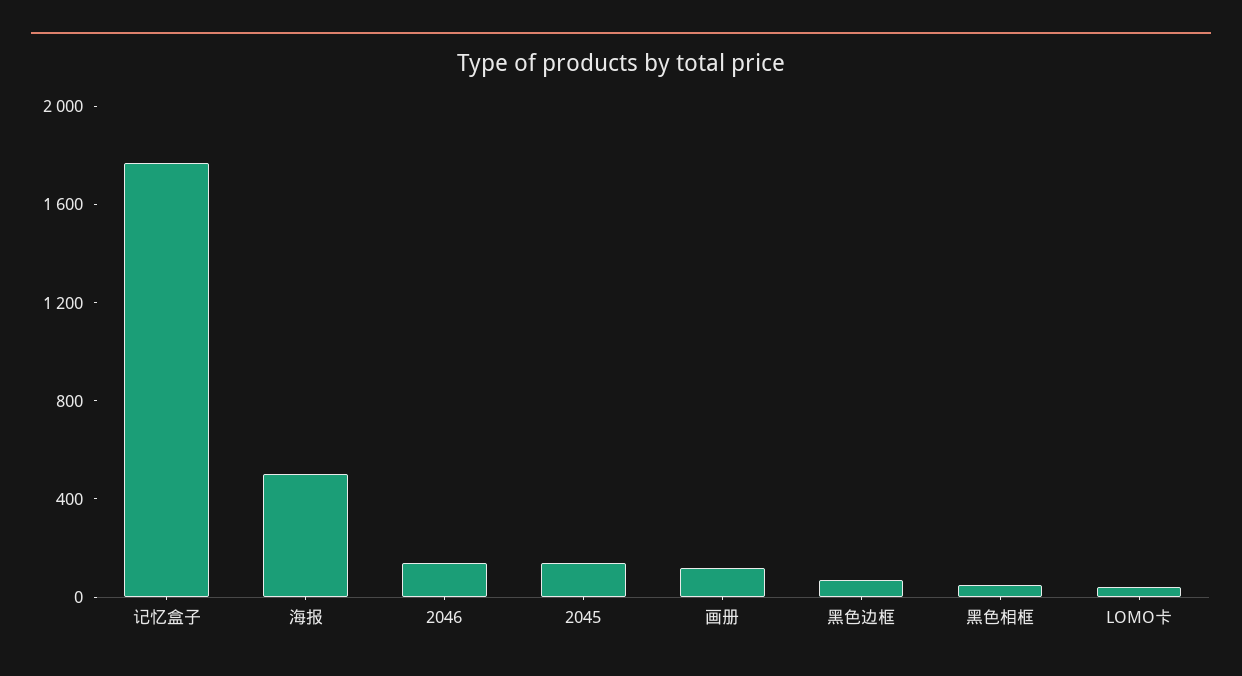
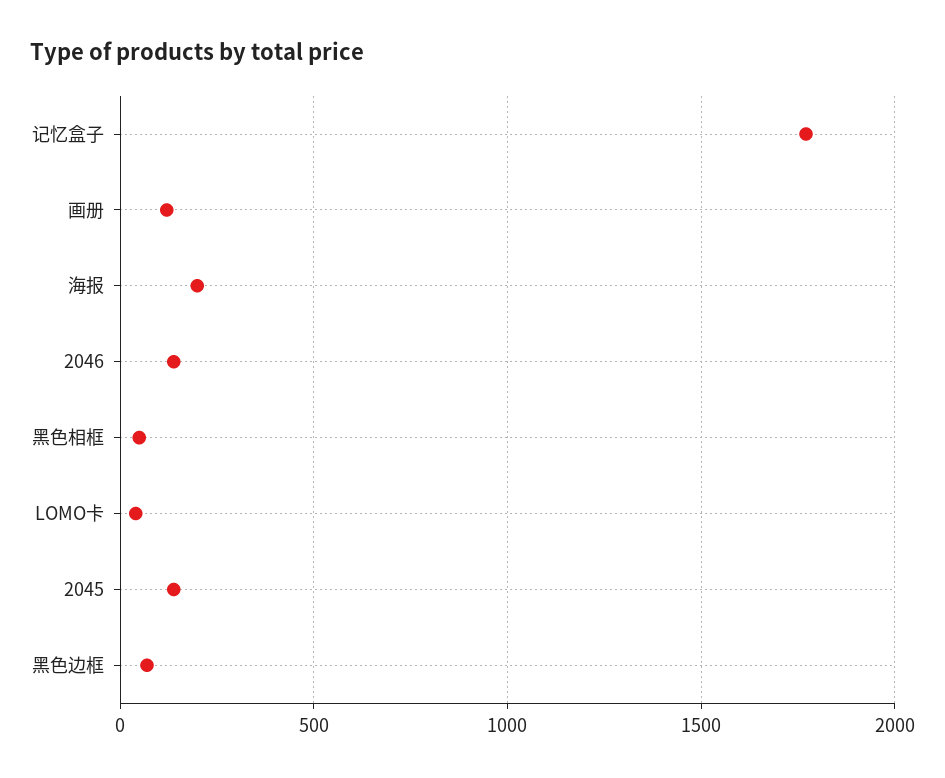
海报: 500 -> 200

